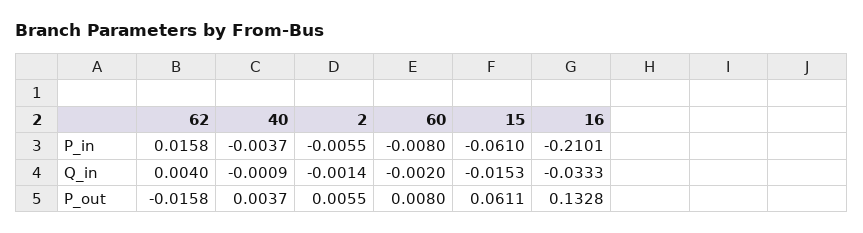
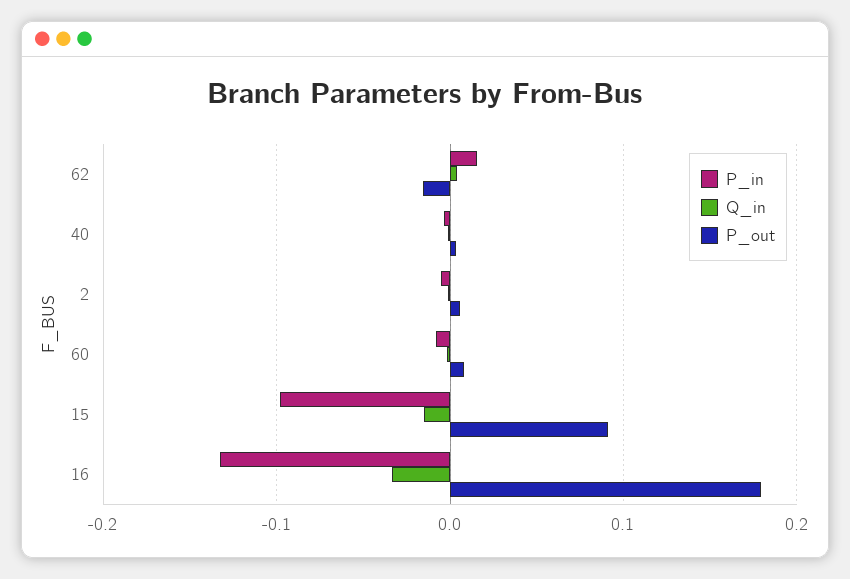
P_in, 15: -0.061 -> -0.1
P_in, 16: -0.2101 -> -0.13
P_out, 15: 0.0611 -> 0.09
P_out, 16: 0.1328 -> 0.18

